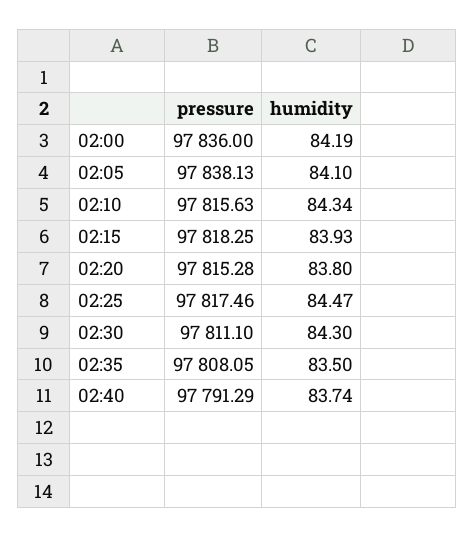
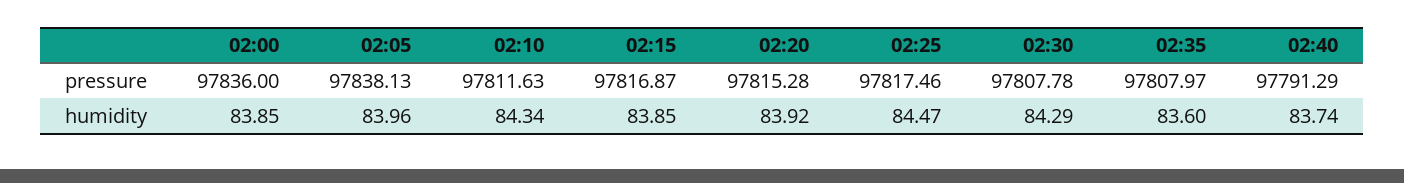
humidity, 02:00: 84.19 -> 83.85
humidity, 02:05: 84.1 -> 83.96
pressure, 02:10: 97815.63 -> 97811.63
pressure, 02:15: 97818.25 -> 97816.87
humidity, 02:15: 83.93 -> 83.85
humidity, 02:20: 83.8 -> 83.92
pressure, 02:30: 97811.1 -> 97807.78
humidity, 02:30: 84.3 -> 84.29
pressure, 02:35: 97808.05 -> 97807.97
humidity, 02:35: 83.5 -> 83.6

